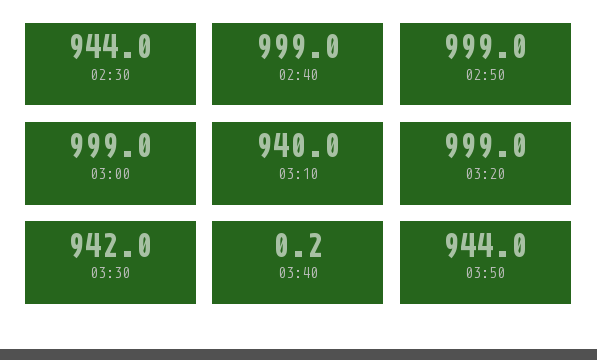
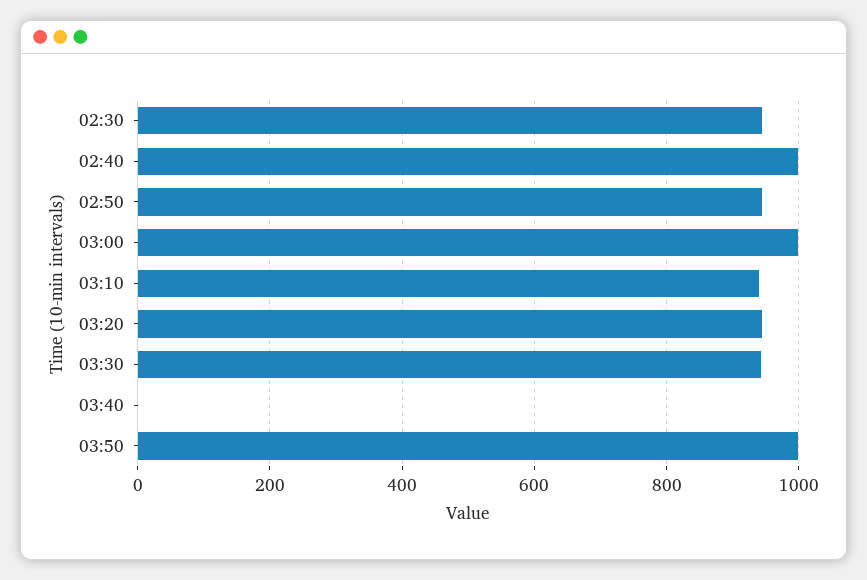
02:50: 999 -> 940
03:20: 999 -> 940
03:50: 944 -> 1000

